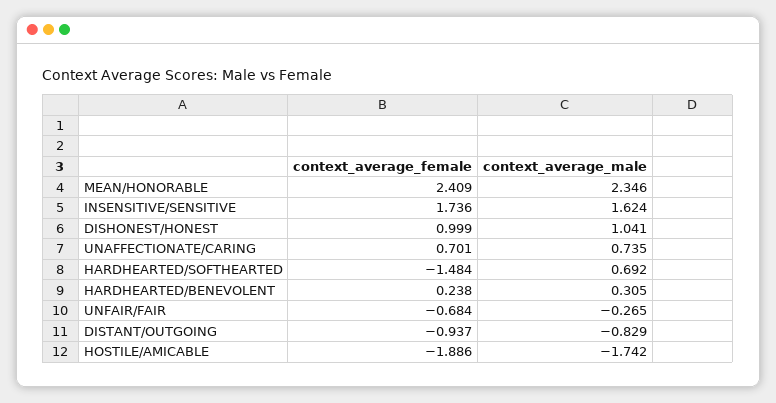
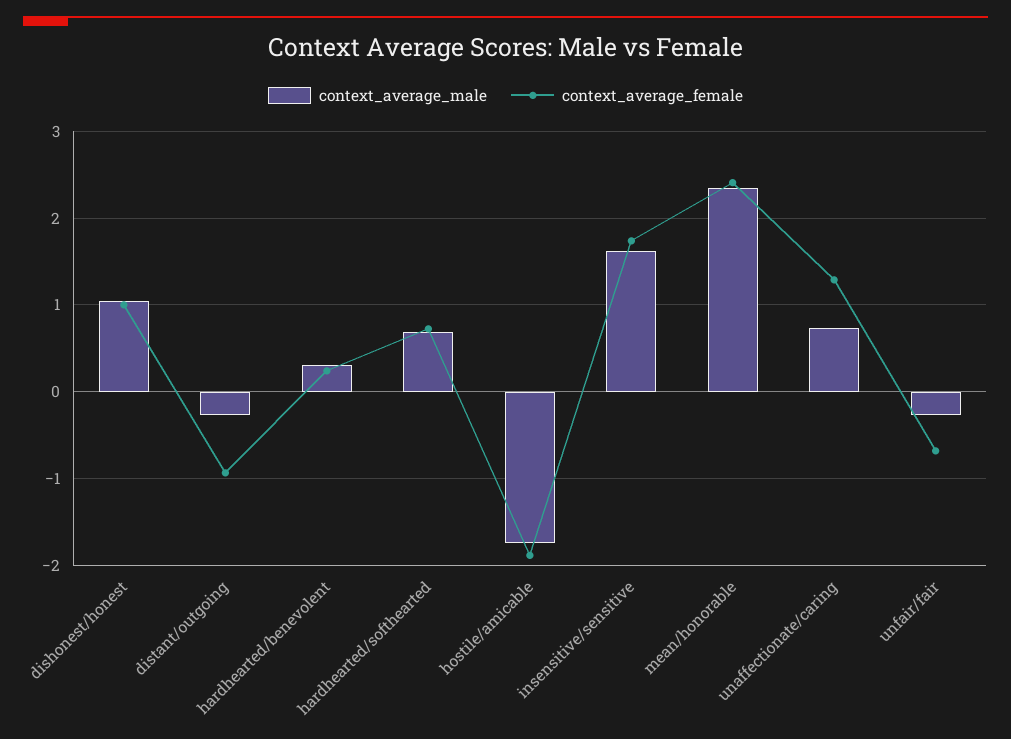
context_average_female, UNAFFECTIONATE/CARING: 0.701 -> 1.3
context_average_female, HARDHEARTED/SOFTHEARTED: -1.484 -> 0.7
context_average_male, DISTANT/OUTGOING: -0.829 -> -0.3

